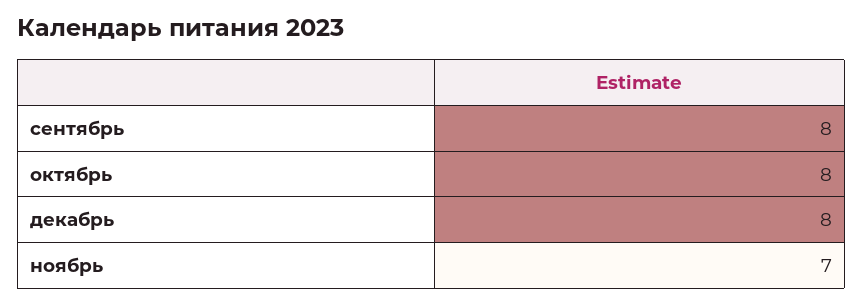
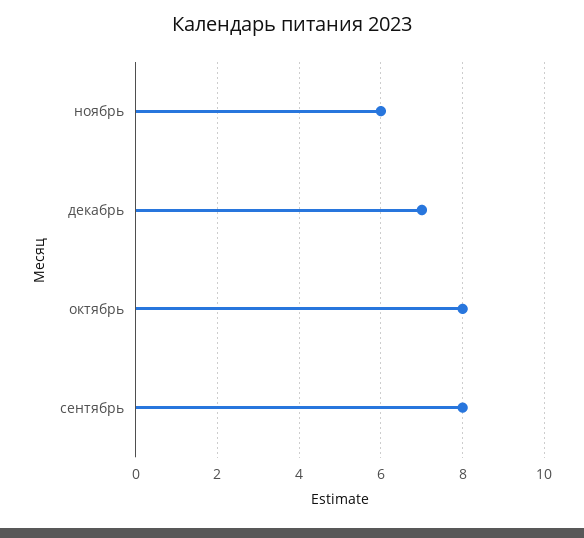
декабрь: 8 -> 7
ноябрь: 7 -> 6

